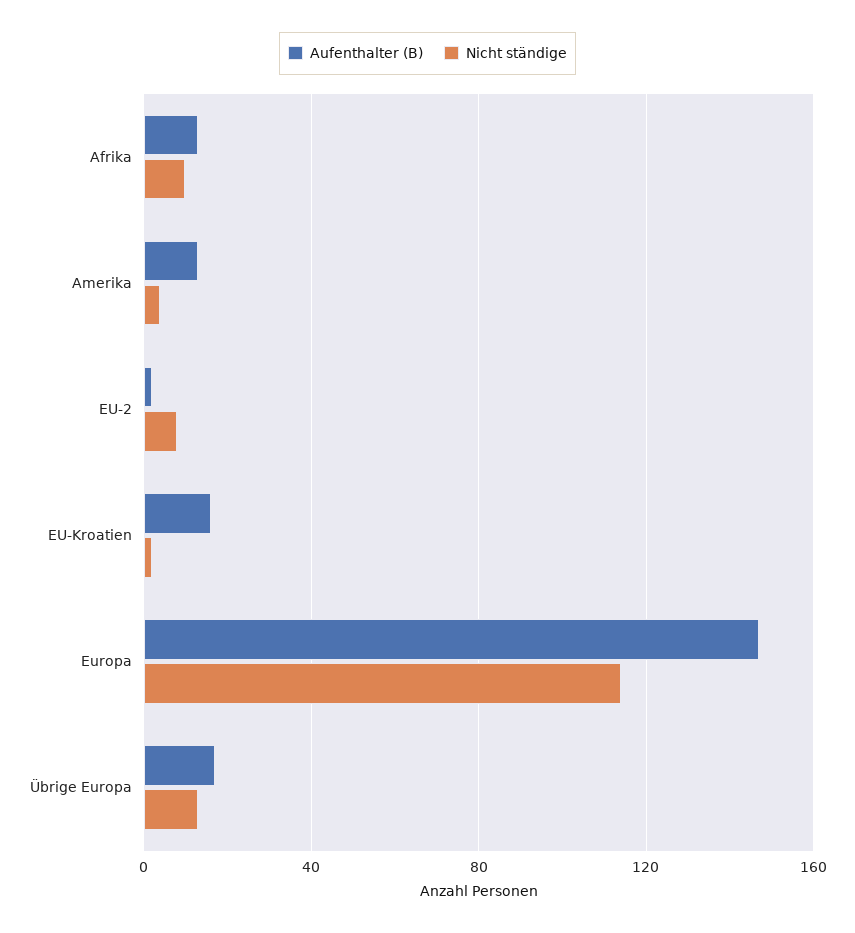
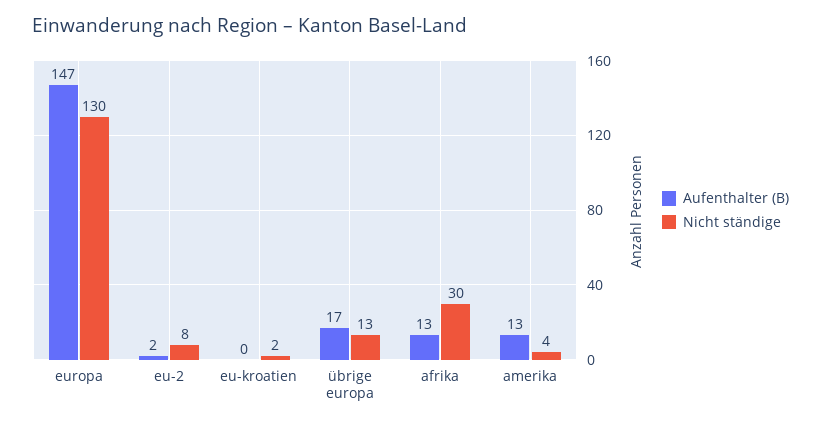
Nicht ständige, Afrika: 10 -> 30
Aufenthalter (B), EU-Kroatien: 15 -> 0
Nicht ständige, Europa: 115 -> 130

